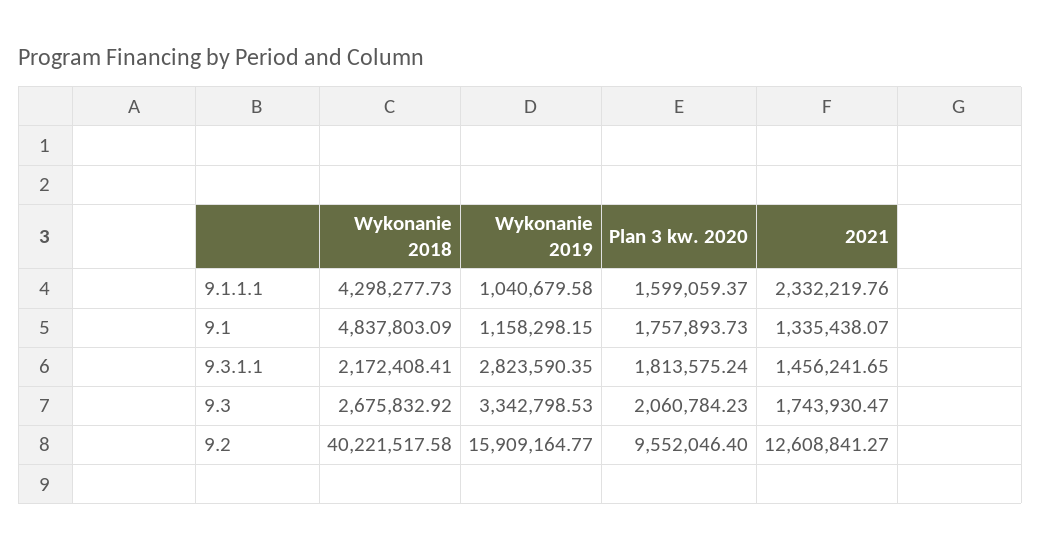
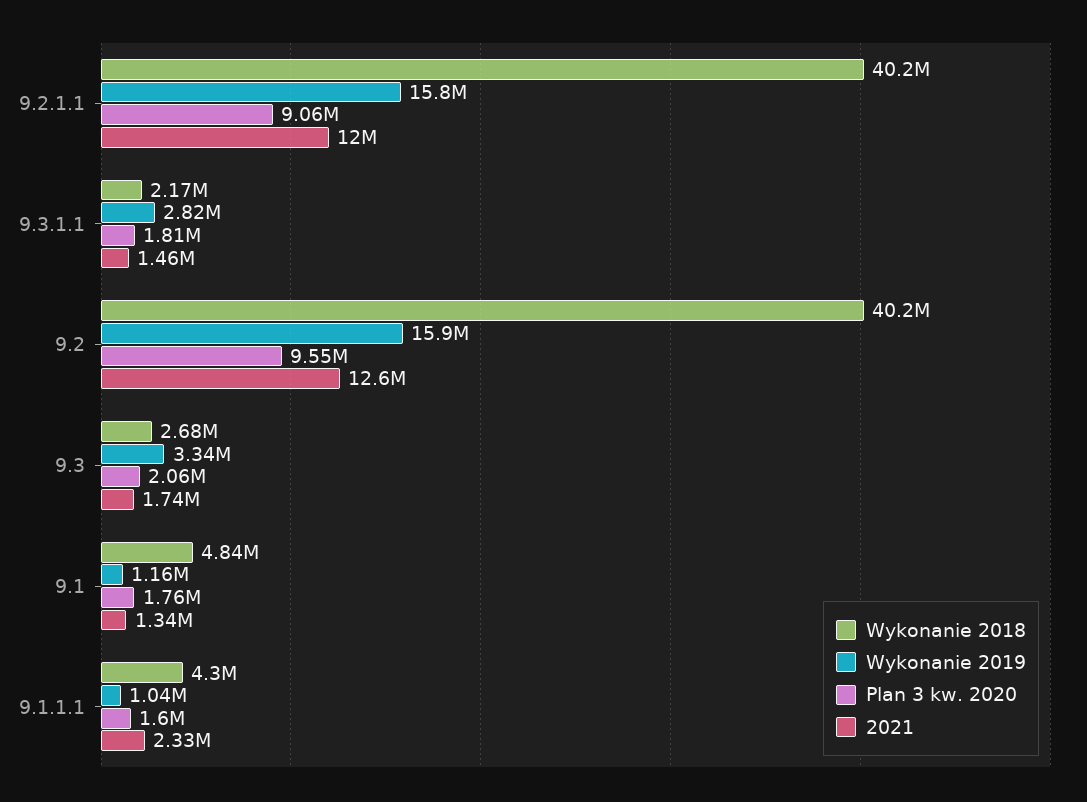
Wykonanie 2018, 9.2.1.1: none -> 40200000
Wykonanie 2019, 9.2.1.1: none -> 15800000
Plan 3 kw. 2020, 9.2.1.1: none -> 9060000
2021, 9.2.1.1: none -> 12000000

